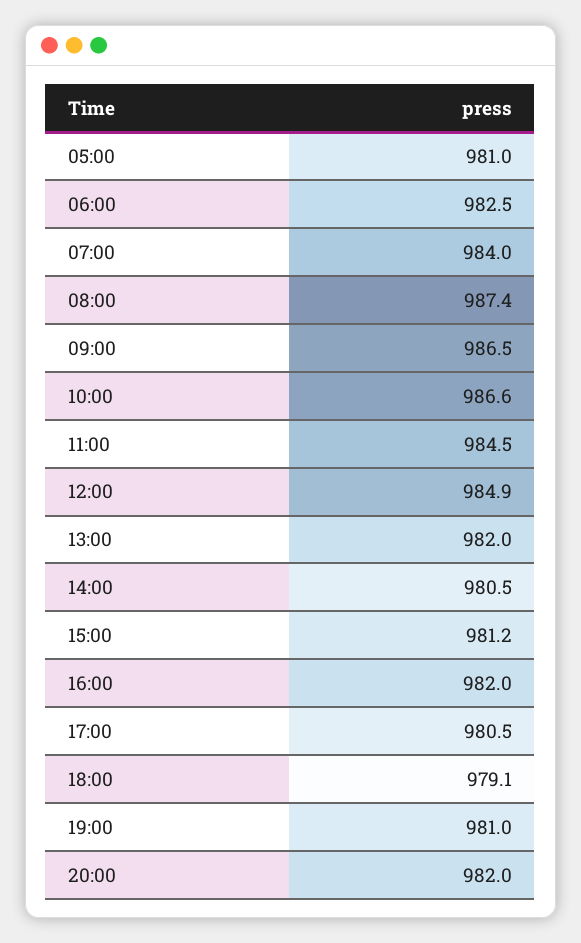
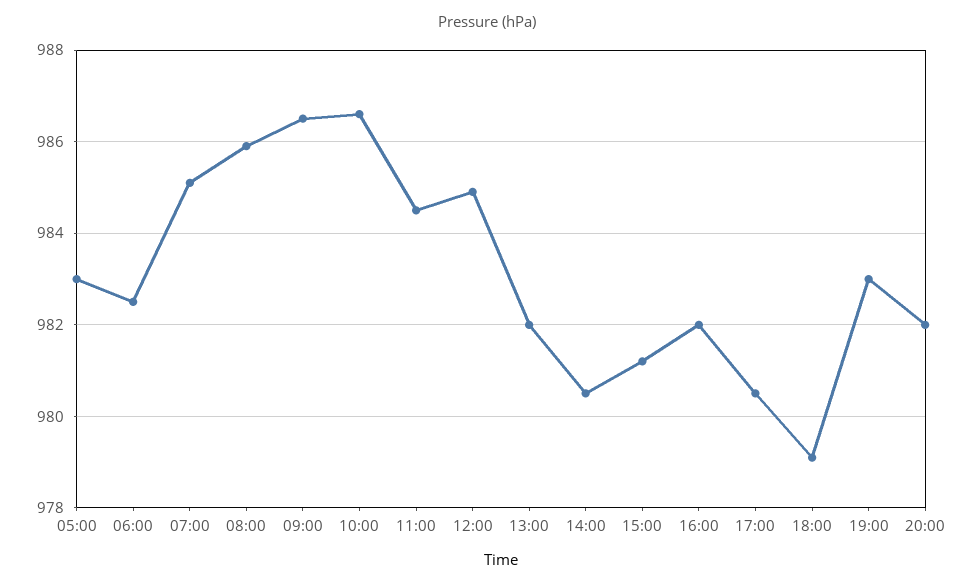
05:00: 981 -> 983
07:00: 984 -> 985
08:00: 987.4 -> 986
19:00: 981 -> 983

